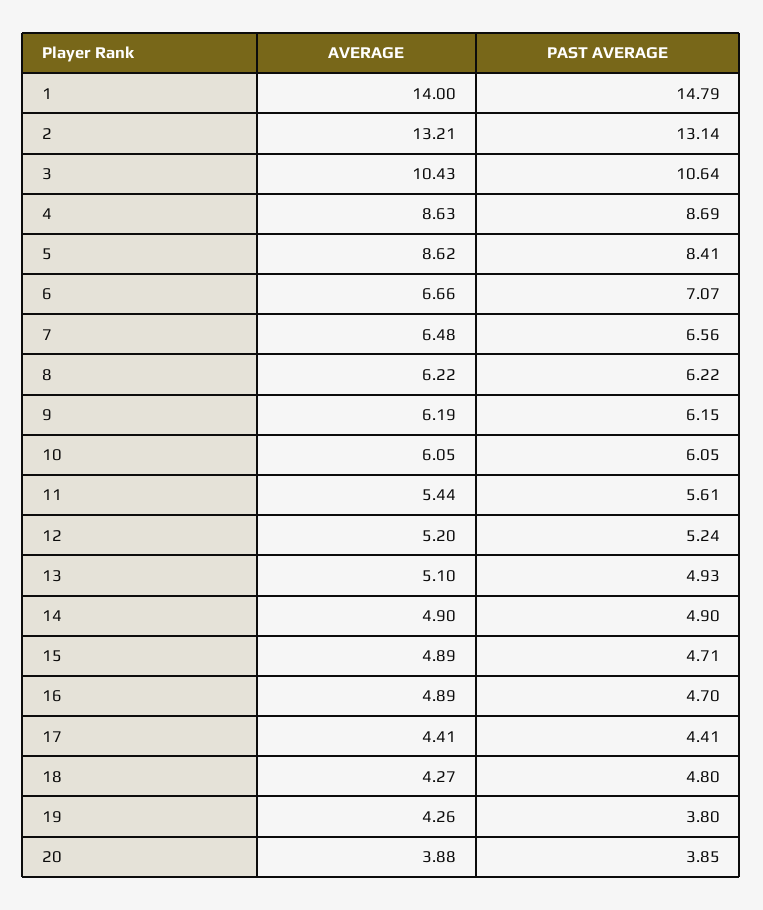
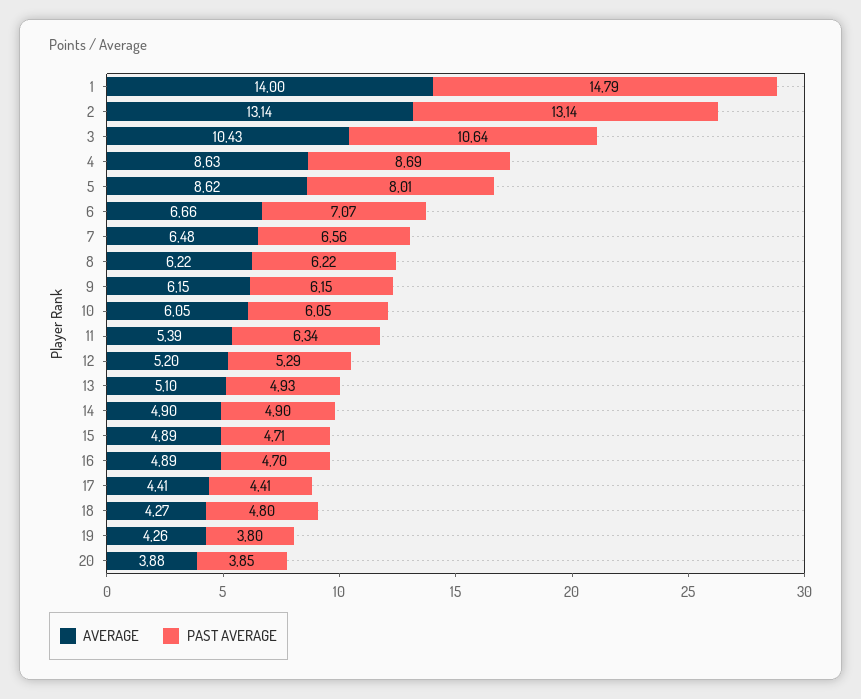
AVERAGE, 2: 13.21 -> 13.14
PAST AVERAGE, 5: 8.41 -> 8.01
AVERAGE, 9: 6.19 -> 6.15
AVERAGE, 11: 5.44 -> 5.39
PAST AVERAGE, 11: 5.61 -> 6.34
PAST AVERAGE, 12: 5.24 -> 5.29

